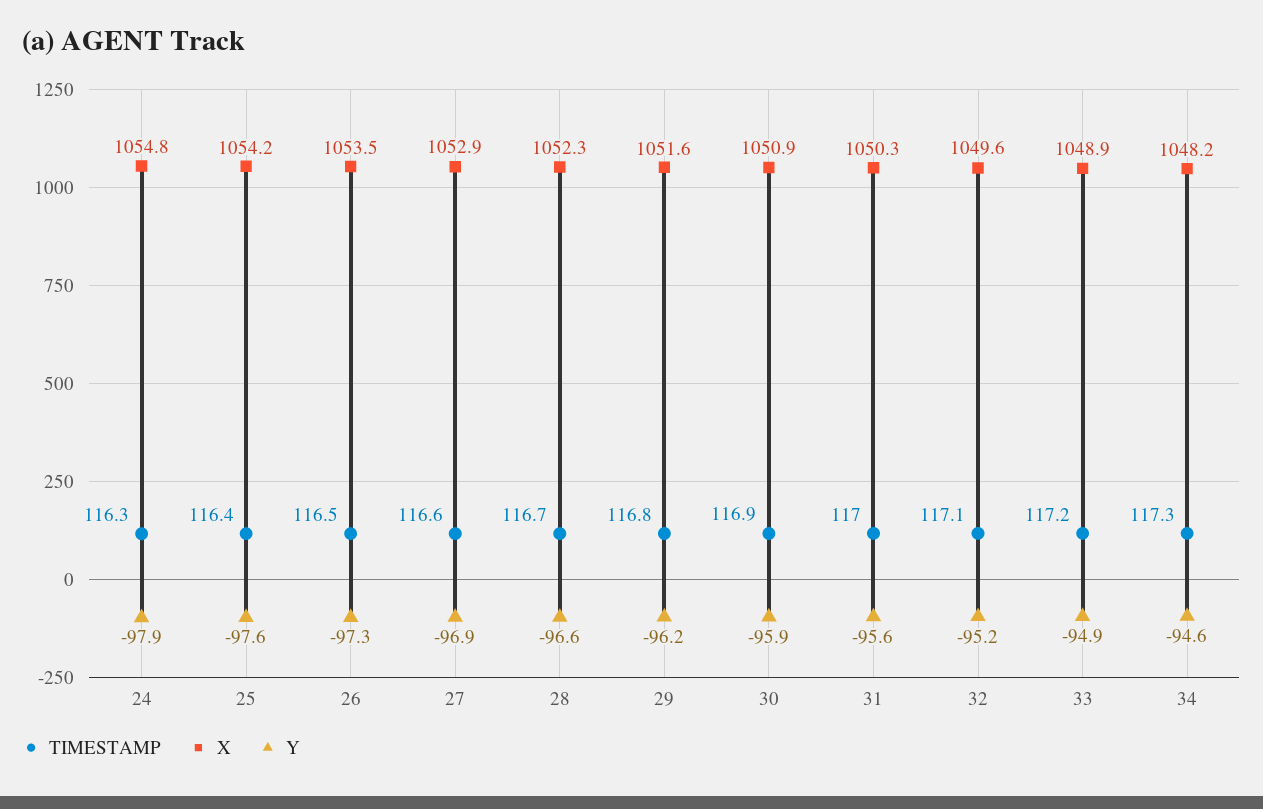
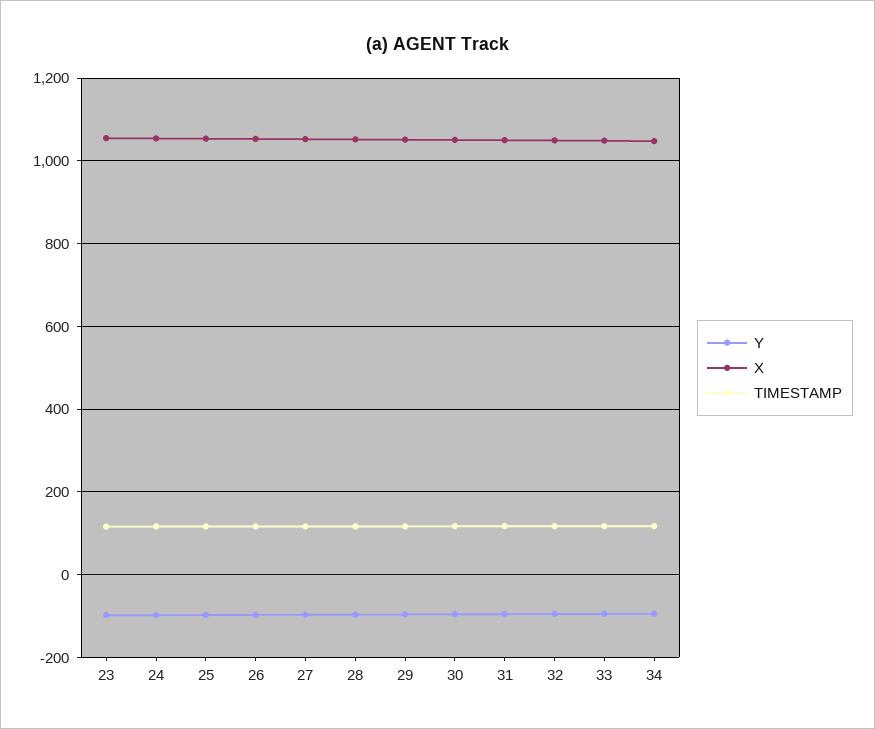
Y, 23: none -> -100
X, 23: none -> 1060
TIMESTAMP, 23: none -> 120

